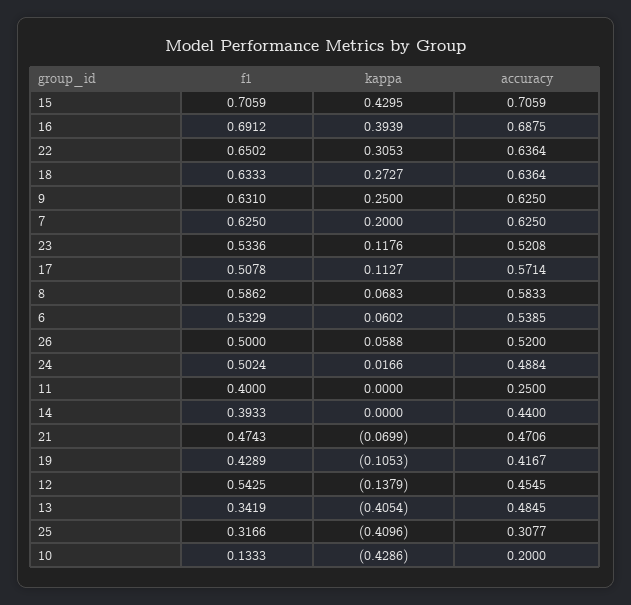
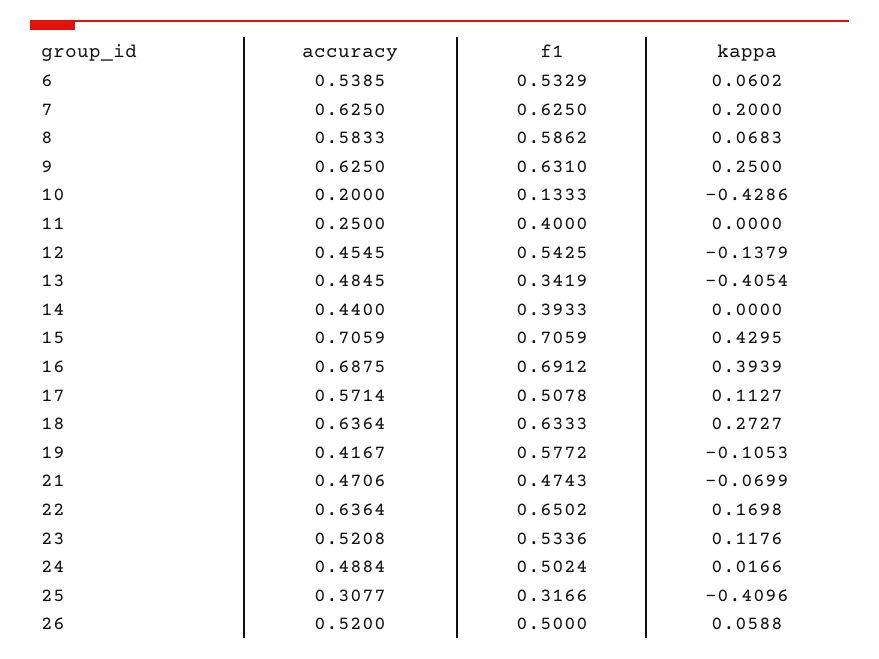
kappa, 22: 0.3053 -> 0.1698
f1, 19: 0.4289 -> 0.5772

